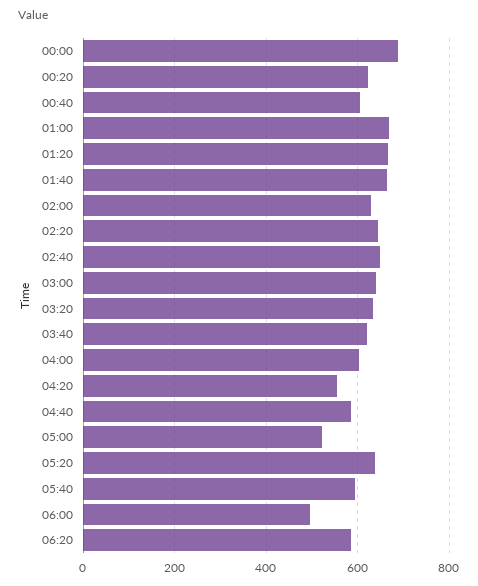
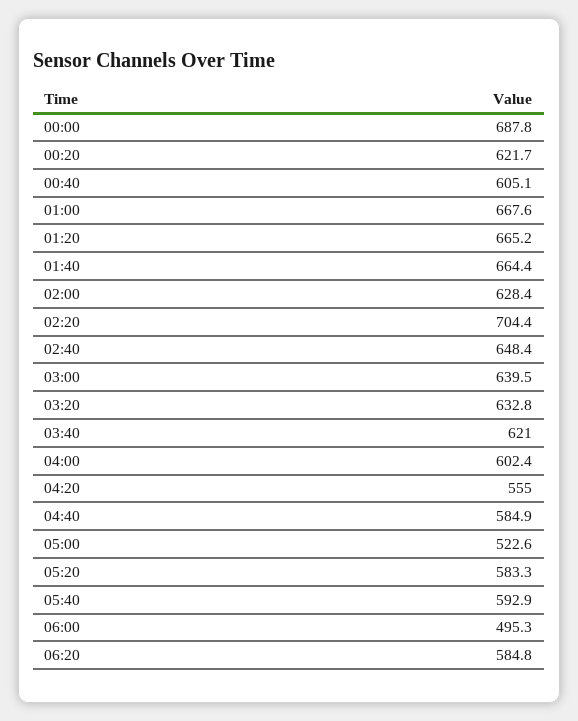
02:20: 640 -> 704.4
05:20: 640 -> 583.3

